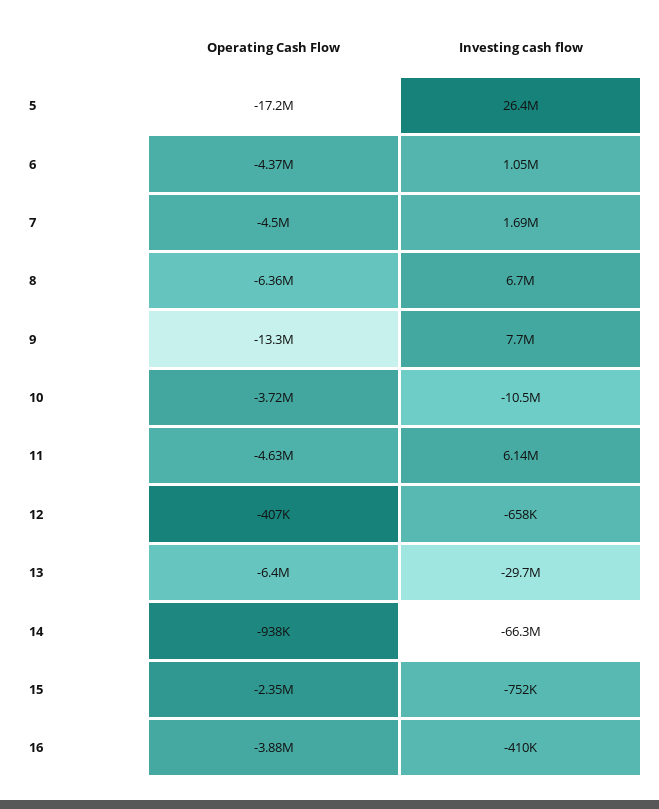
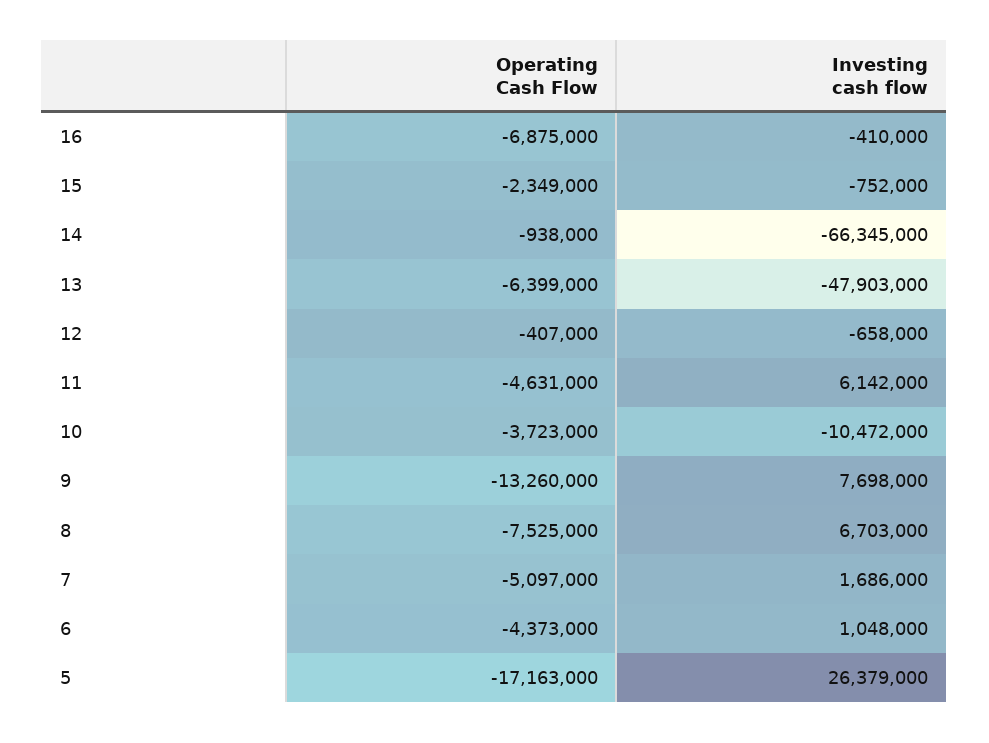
Operating Cash Flow, 7: -4500000 -> -5097000
Operating Cash Flow, 8: -6360000 -> -7525000
Investing cash flow, 13: -29700000 -> -47903000
Operating Cash Flow, 16: -3880000 -> -6875000

